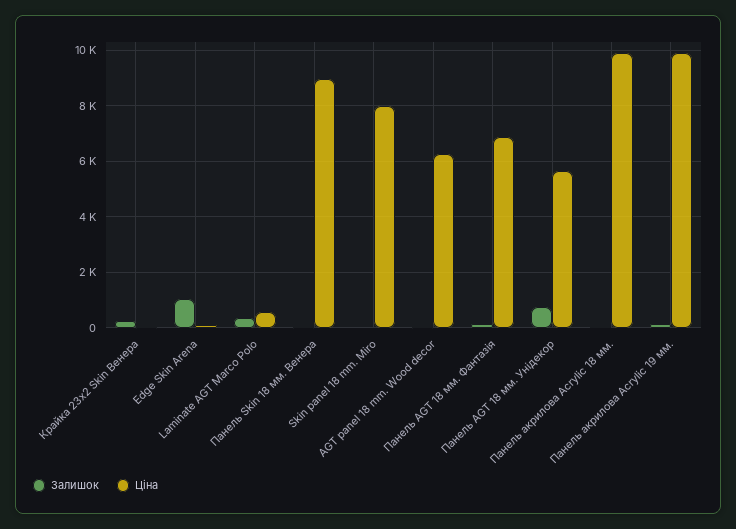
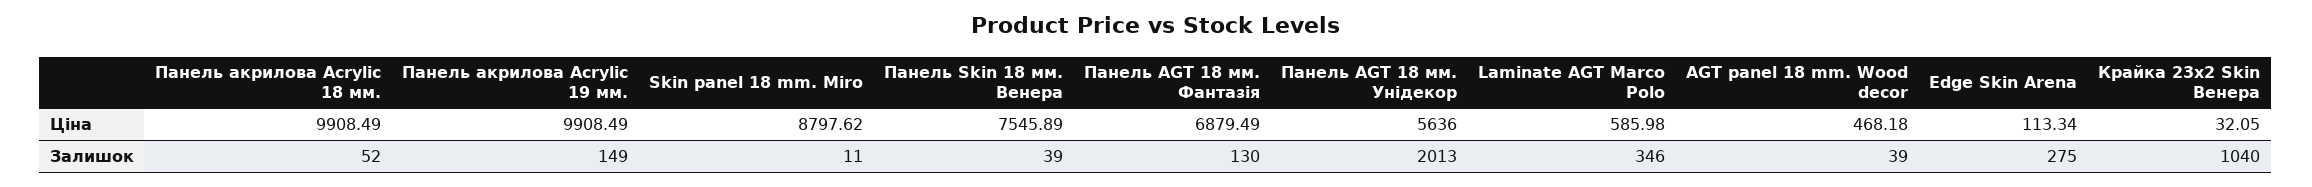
Залишок, Крайка 23x2 Skin Венера: 250 -> 1040
Залишок, Edge Skin Arena: 1000 -> 275
Ціна, Панель Skin 18 мм. Венера: 9000 -> 7545.89
Ціна, Skin panel 18 mm. Miro: 8000 -> 8797.62
Ціна, AGT panel 18 mm. Wood decor: 6250 -> 468.18
Залишок, Панель AGT 18 мм. Унідекор: 750 -> 2013

